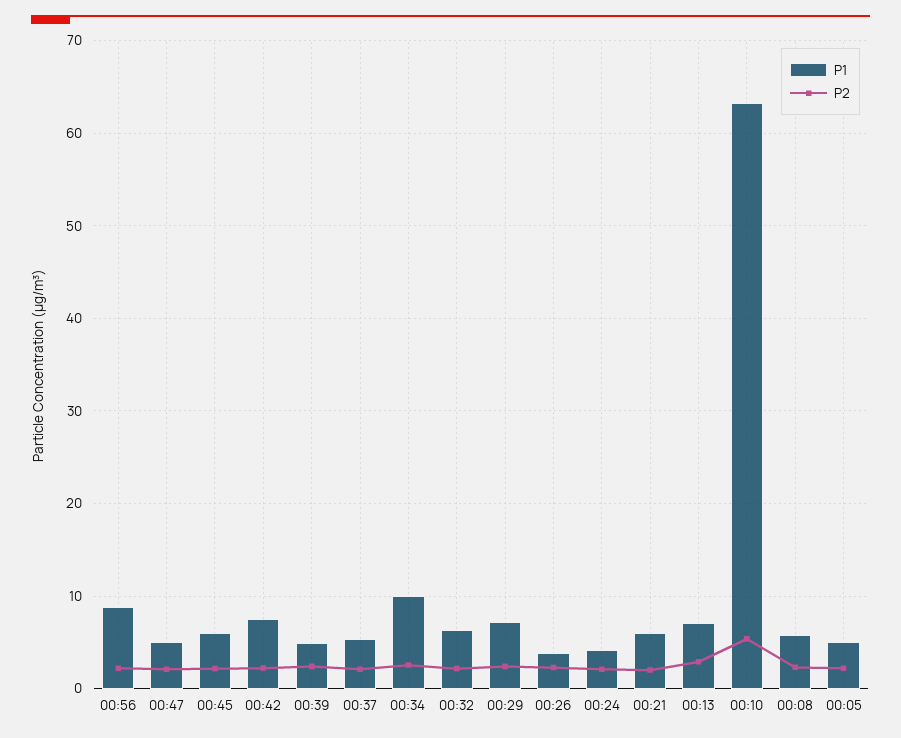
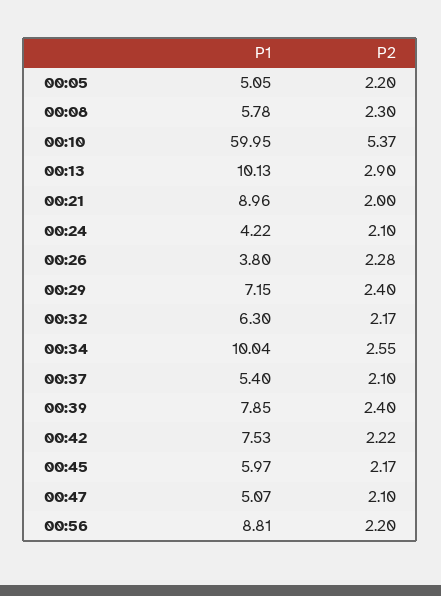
P1, 00:39: 5 -> 7.85
P1, 00:21: 6 -> 8.96
P1, 00:13: 7 -> 10.13
P1, 00:10: 63 -> 59.95

